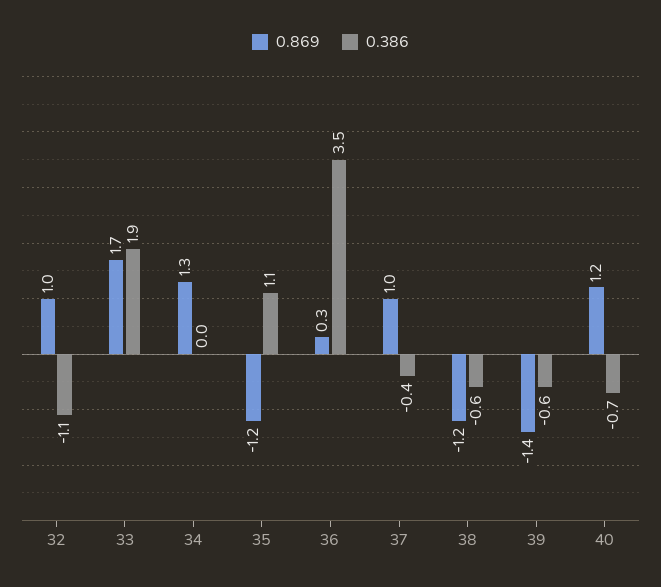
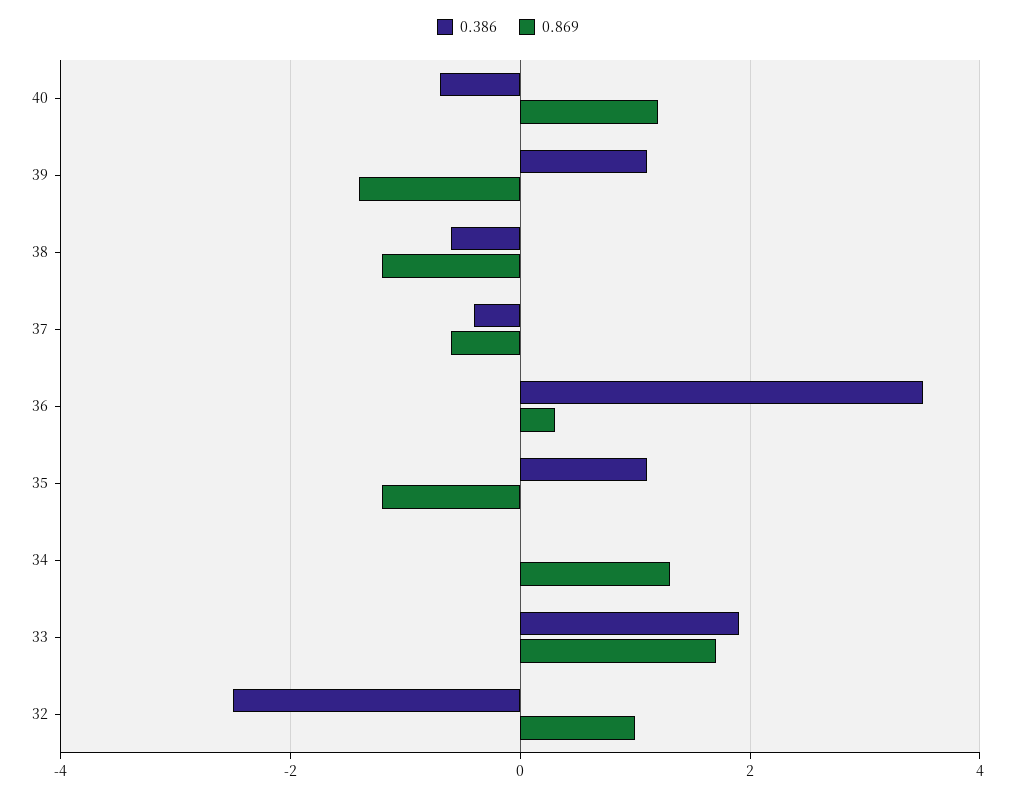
0.386, 32: -1.1 -> -2.5
0.869, 37: 1 -> -0.5
0.386, 39: -0.6 -> 1

